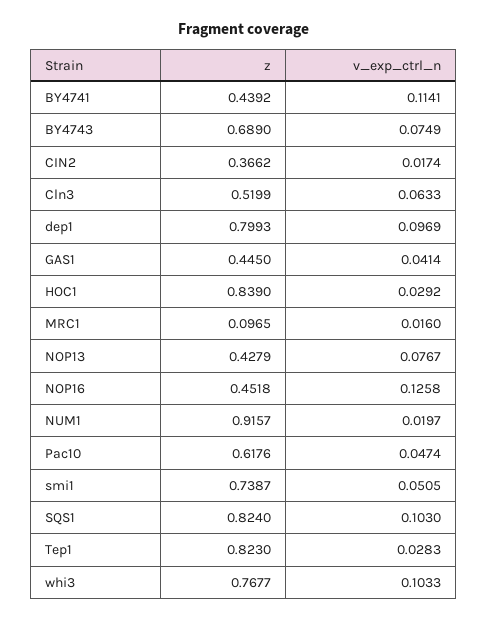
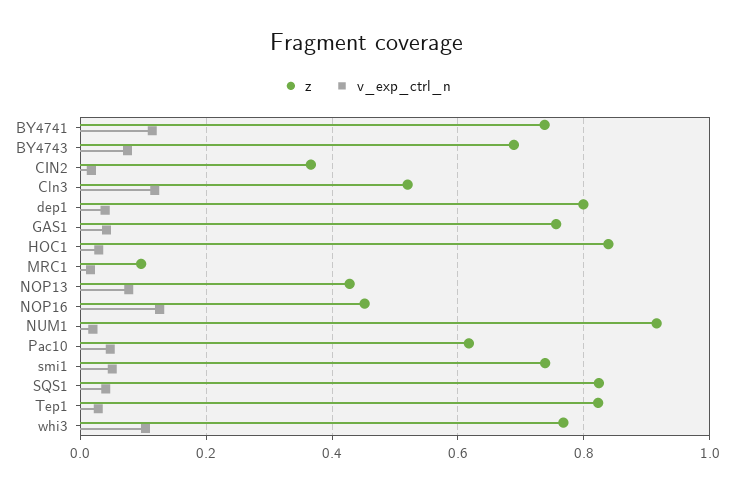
z, BY4741: 0.4392 -> 0.74
v_exp_ctrl_n, Cln3: 0.0633 -> 0.12
v_exp_ctrl_n, dep1: 0.0969 -> 0.04
z, GAS1: 0.445 -> 0.76
v_exp_ctrl_n, SQS1: 0.103 -> 0.04

